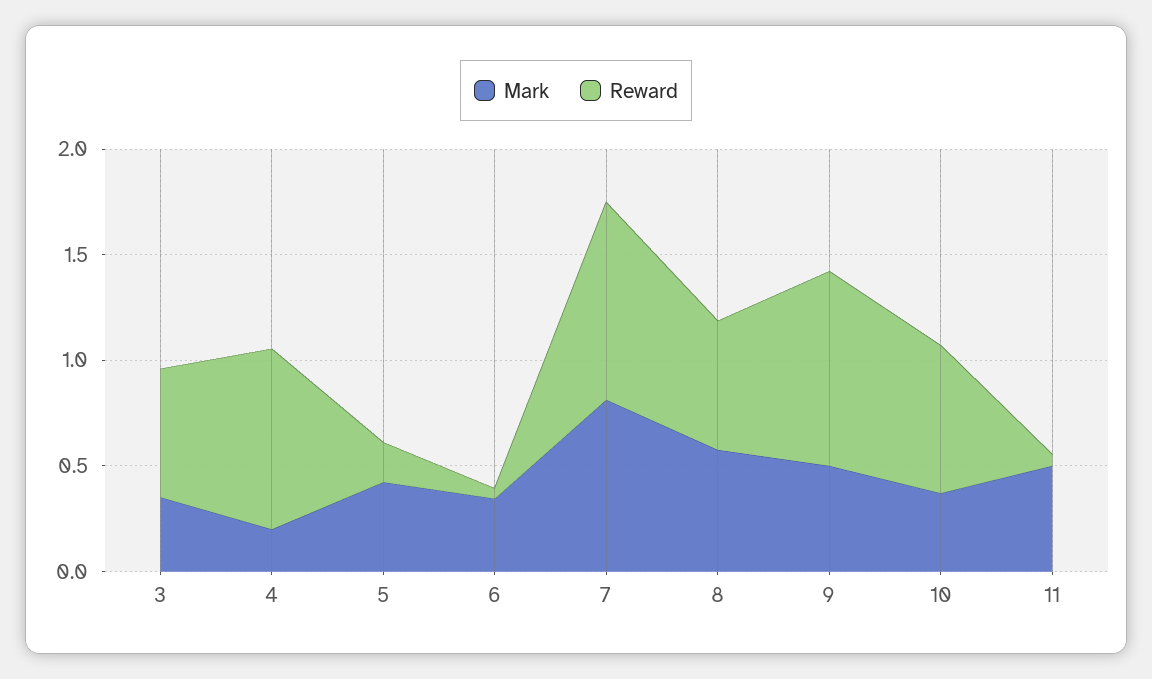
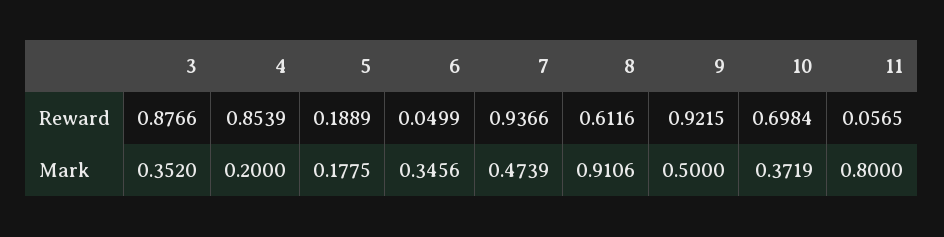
Reward, 3: 0.6 -> 0.8766
Mark, 5: 0.4 -> 0.1775
Mark, 7: 0.8 -> 0.4739
Mark, 8: 0.6 -> 0.9106
Mark, 11: 0.5 -> 0.8

